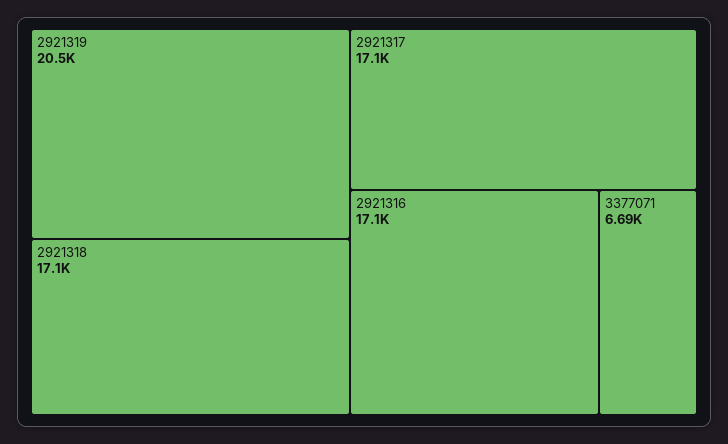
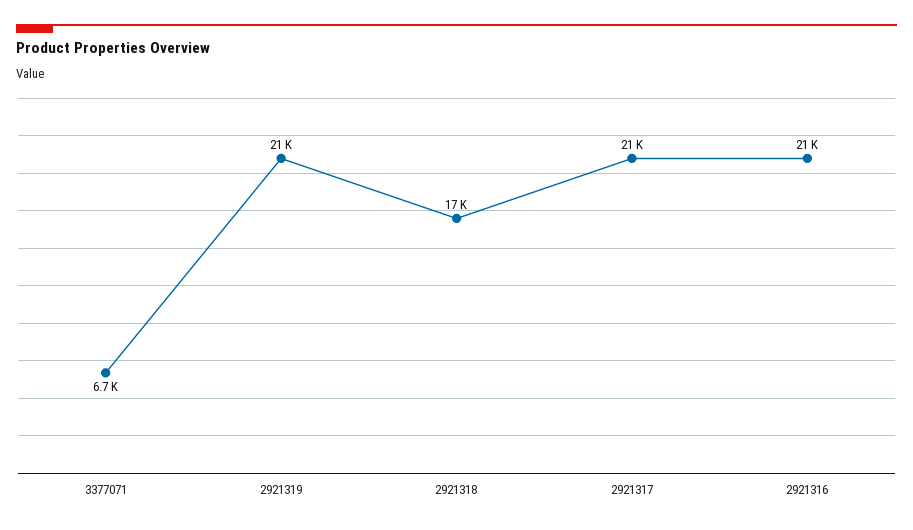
2921317: 17100 -> 21000
2921316: 17100 -> 21000

